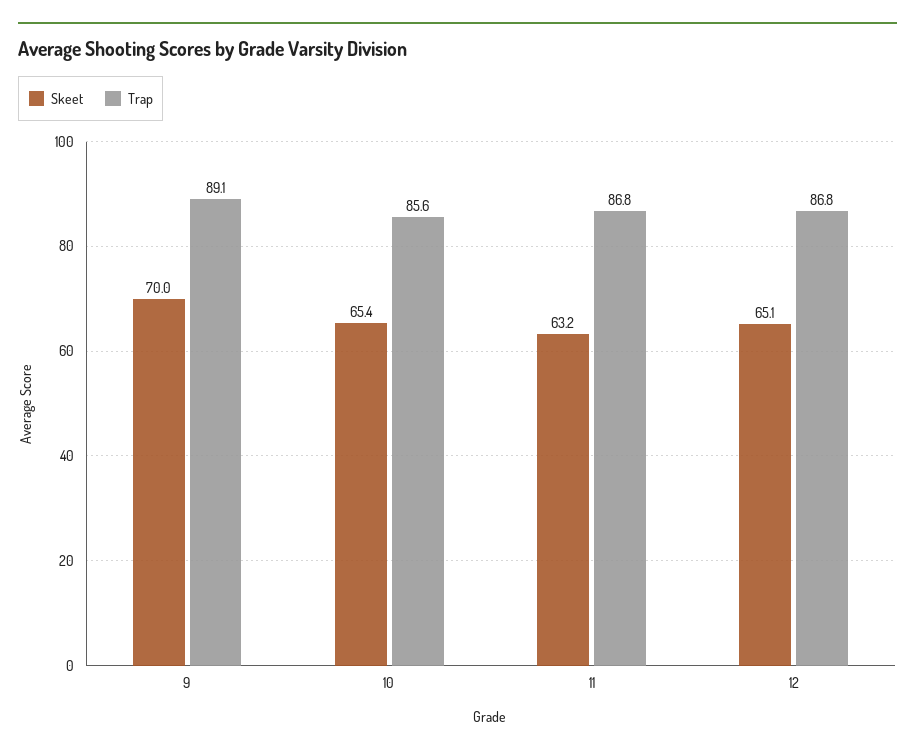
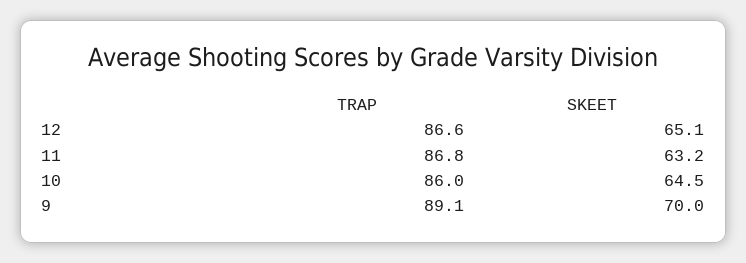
Skeet, 10: 65.4 -> 64.5
Trap, 10: 85.6 -> 86
Trap, 12: 86.8 -> 86.6

